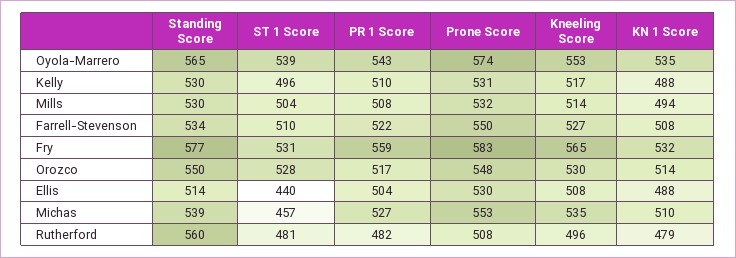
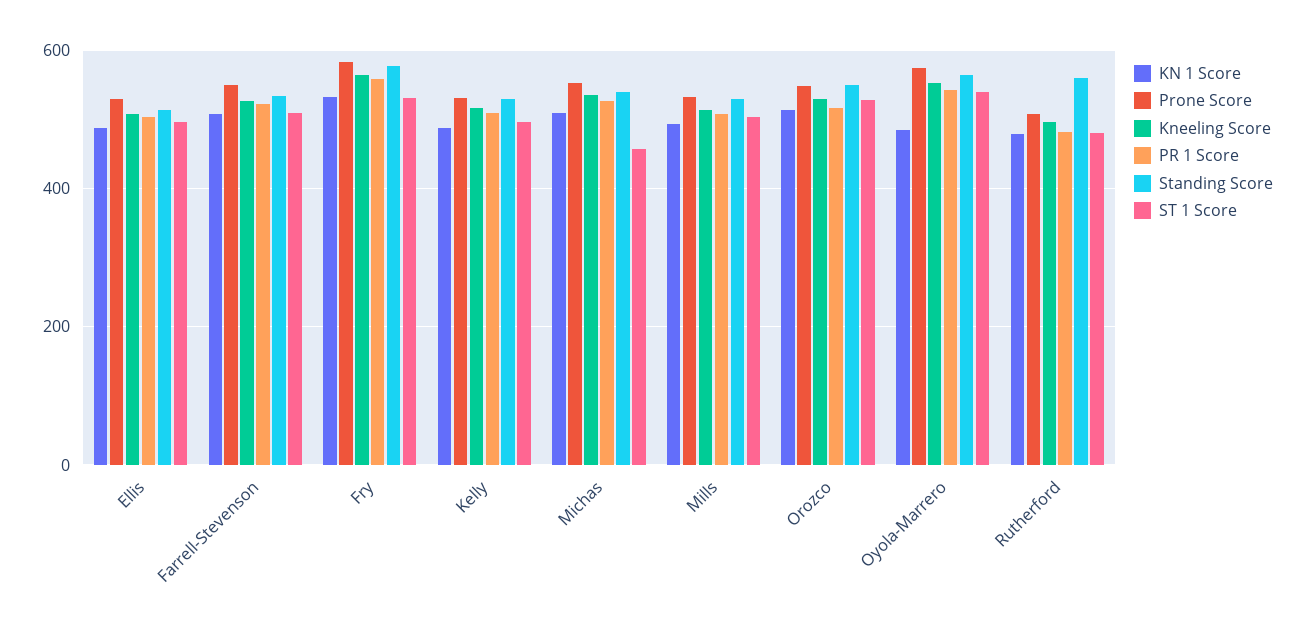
KN 1 Score, Oyola-Marrero: 535 -> 480
ST 1 Score, Ellis: 440 -> 500

